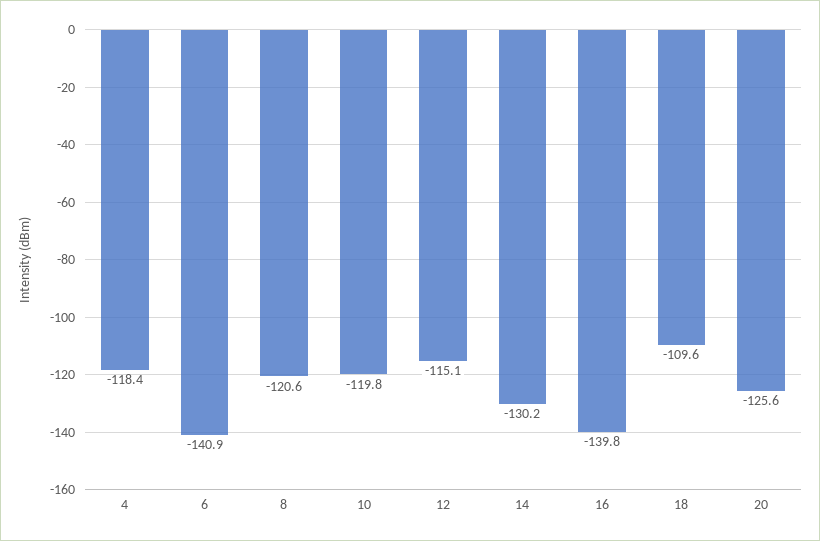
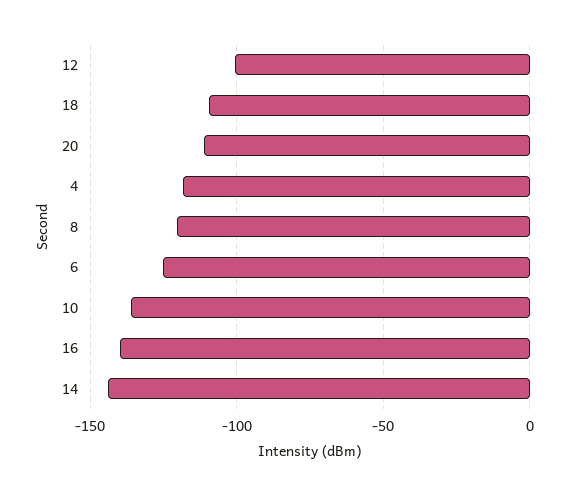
6: -140.9 -> -125
10: -119.8 -> -135
12: -115.1 -> -100
14: -130.2 -> -145
20: -125.6 -> -110

